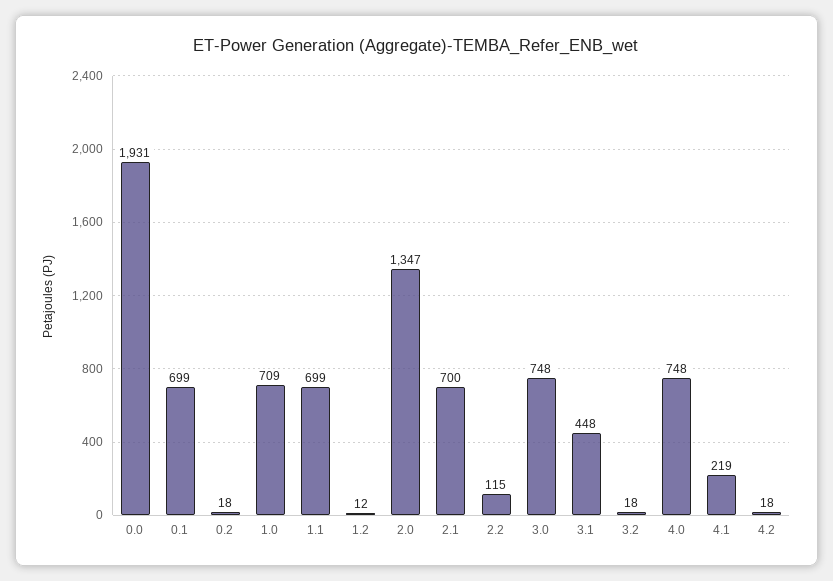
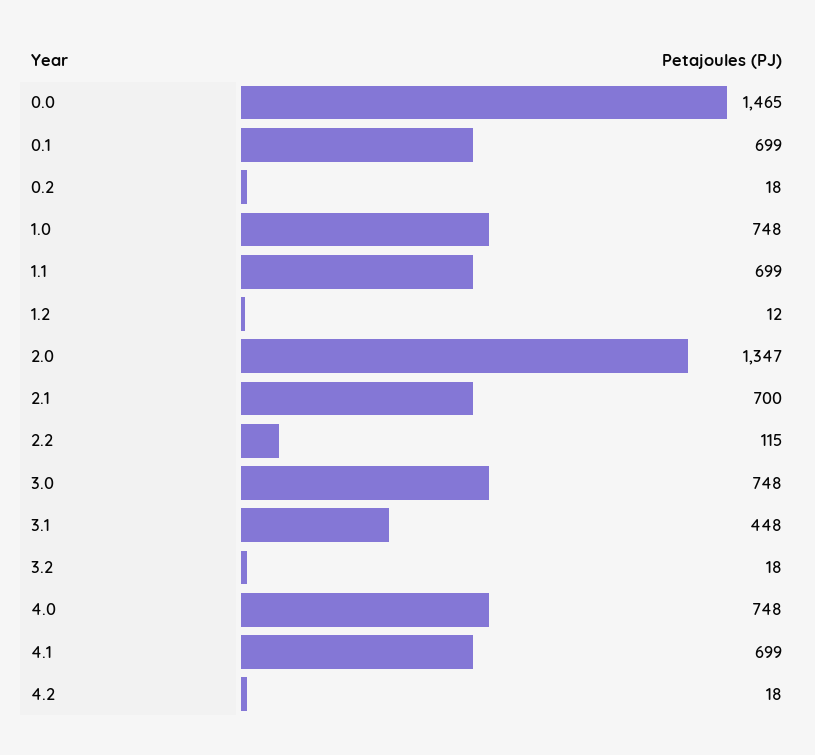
0.0: 1931 -> 1465
1.0: 709 -> 748
4.1: 219 -> 699

